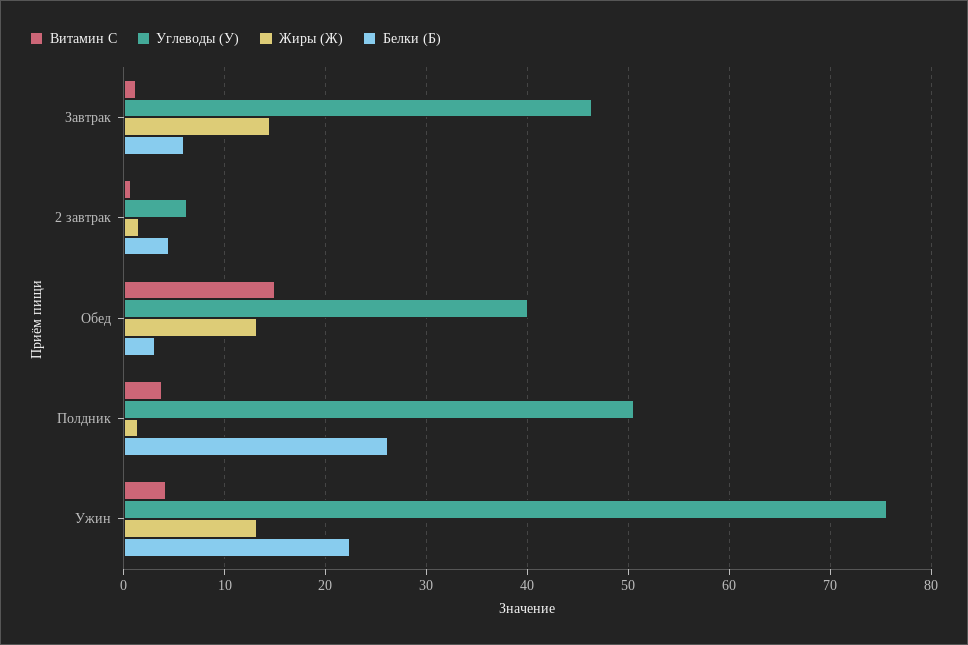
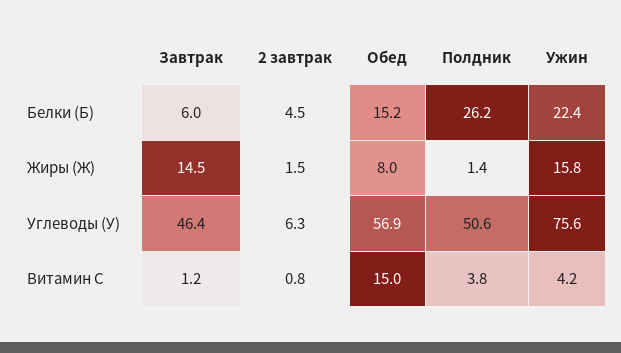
Углеводы (У), Обед: 40 -> 56.9
Жиры (Ж), Обед: 13 -> 8
Белки (Б), Обед: 3 -> 15.2
Жиры (Ж), Ужин: 13 -> 15.8

